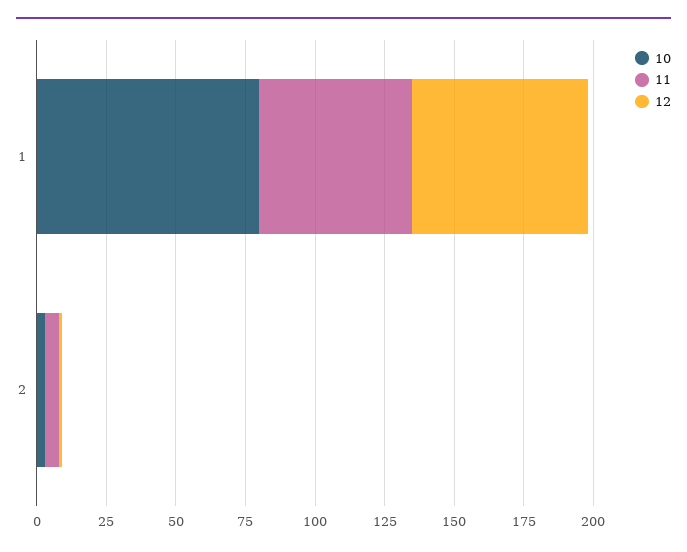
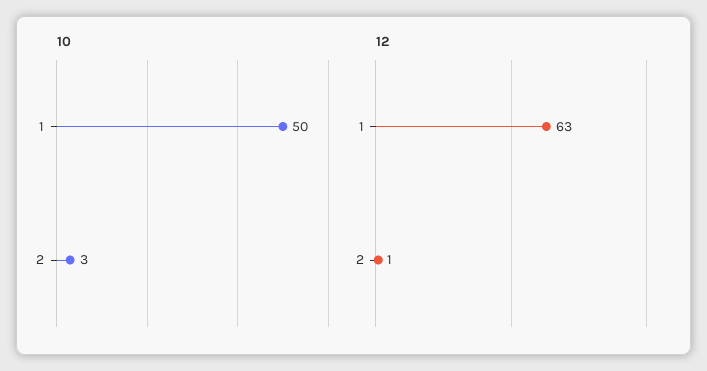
10, 1: 80 -> 50
11, 1: 55 -> none
11, 2: 5 -> none

